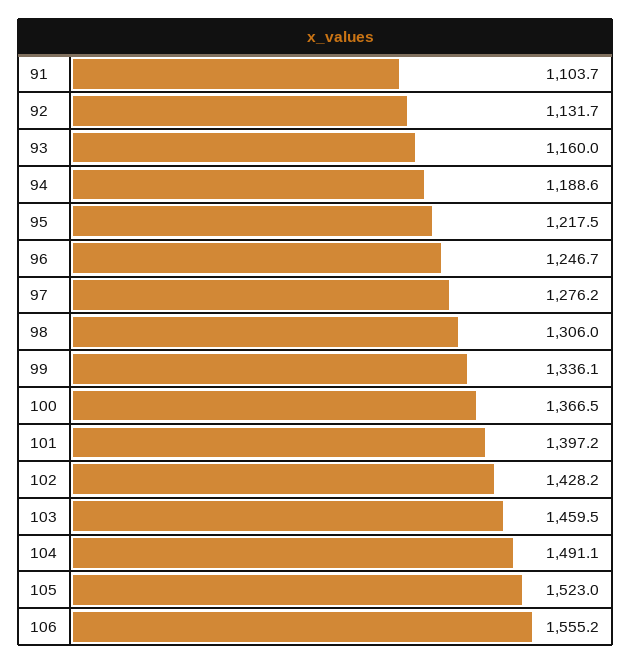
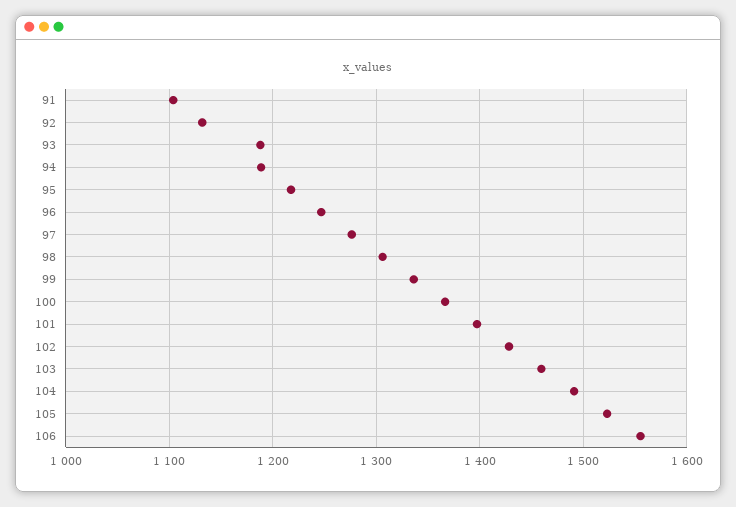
93: 1160 -> 1190

